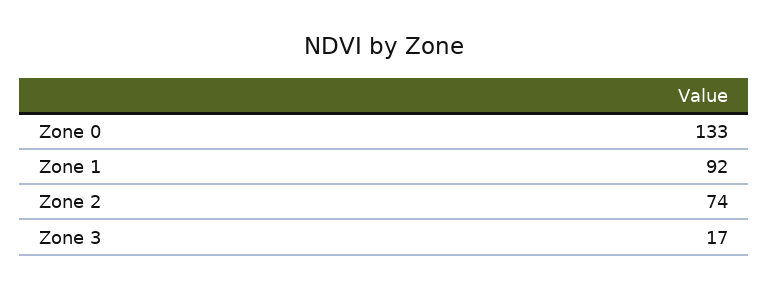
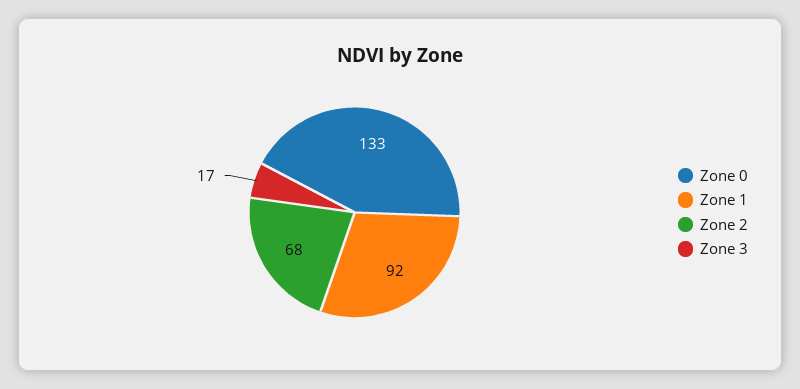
Zone 2: 74 -> 68

